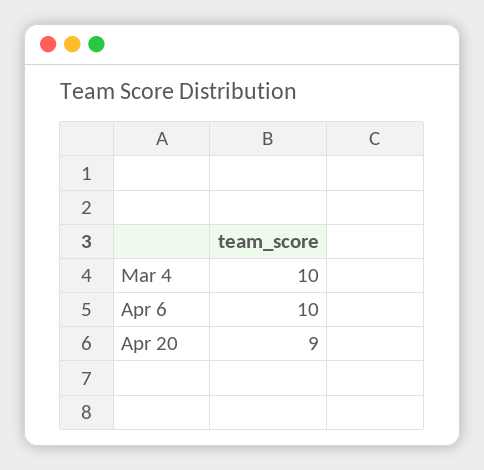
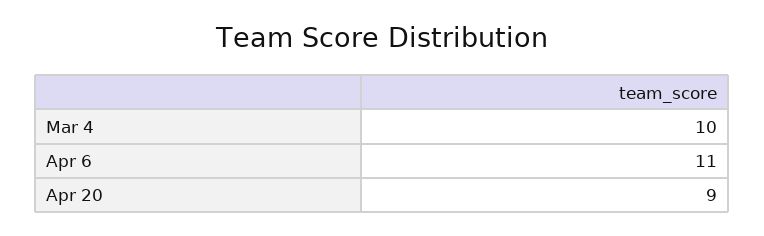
Apr 6: 10 -> 11

